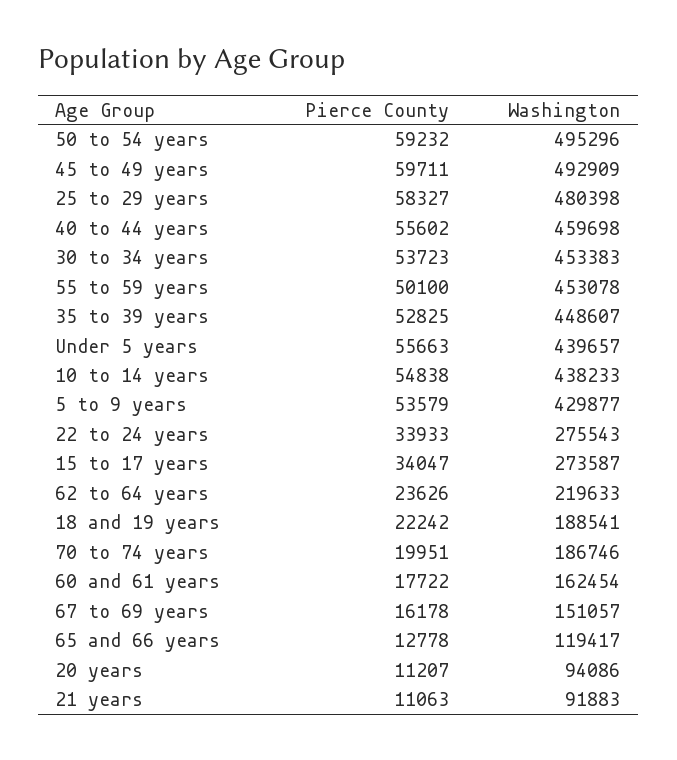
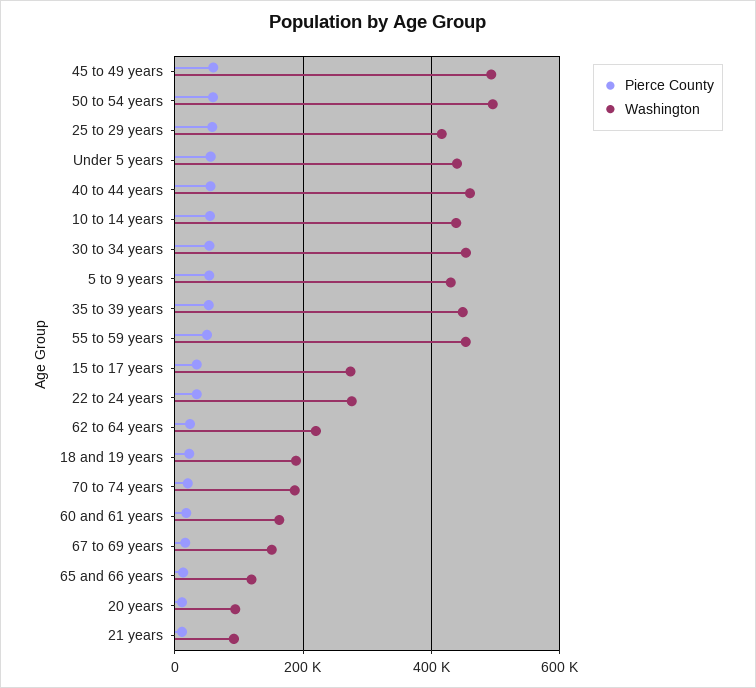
Washington, 25 to 29 years: 480398 -> 420000

